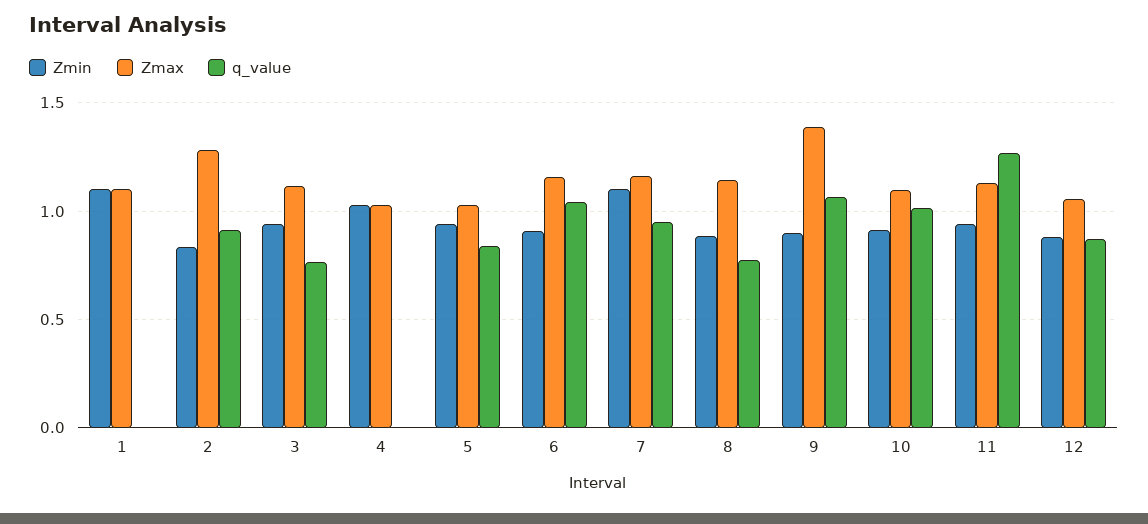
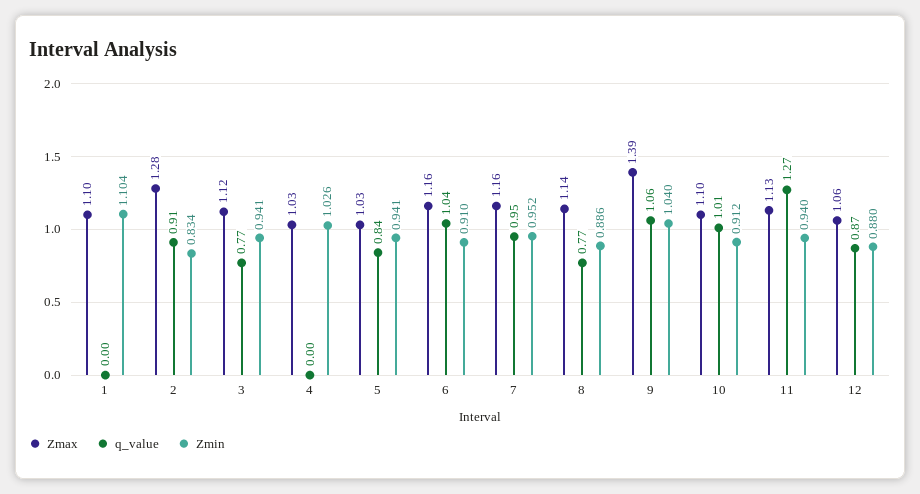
Zmin, 7: 1.1 -> 0.952
Zmin, 9: 0.9 -> 1.04

